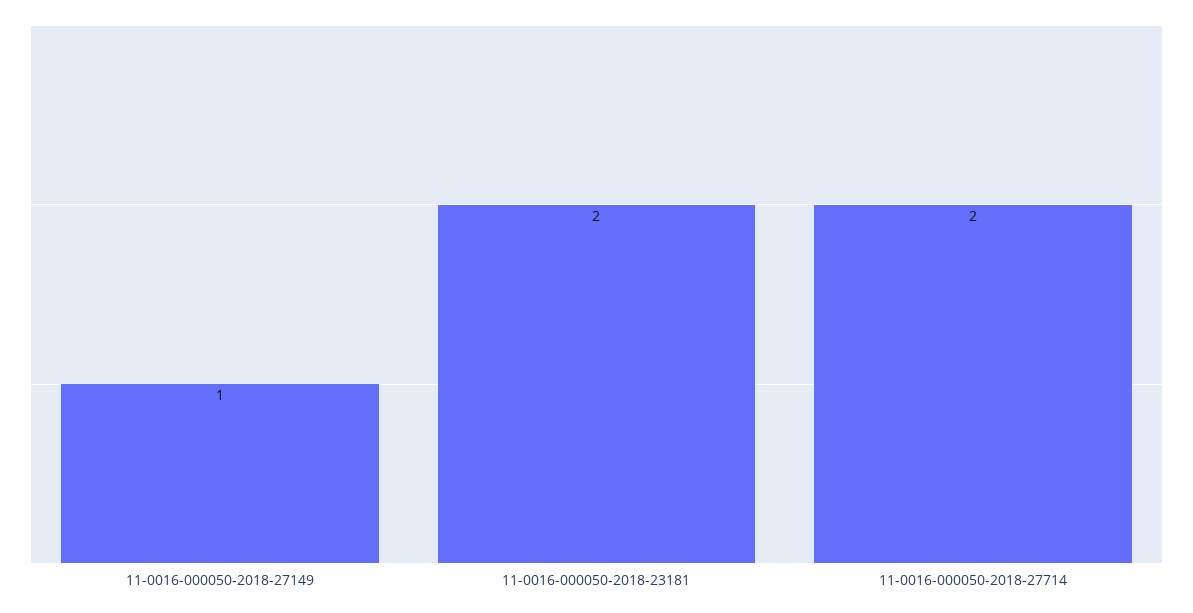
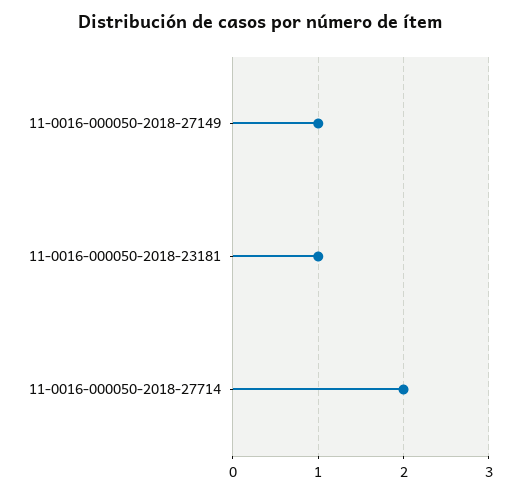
11-0016-000050-2018-23181: 2 -> 1

